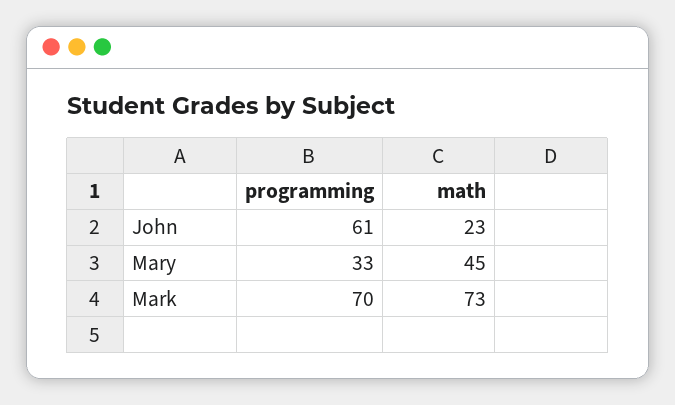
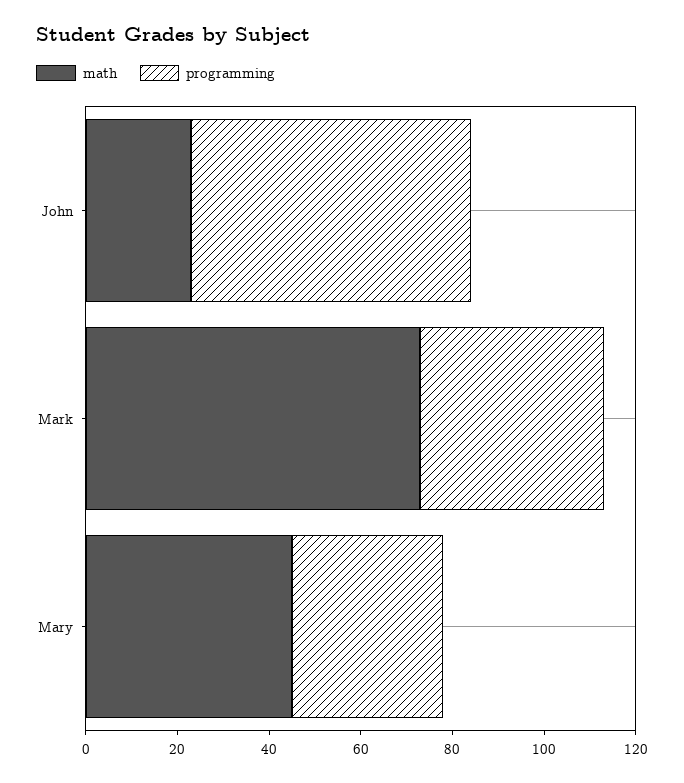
programming, Mark: 70 -> 40

